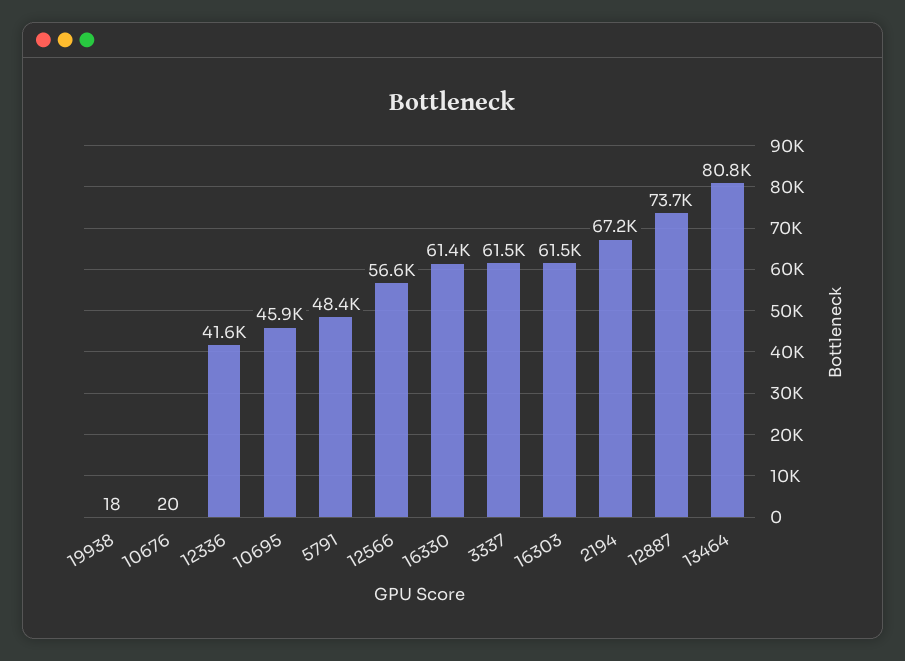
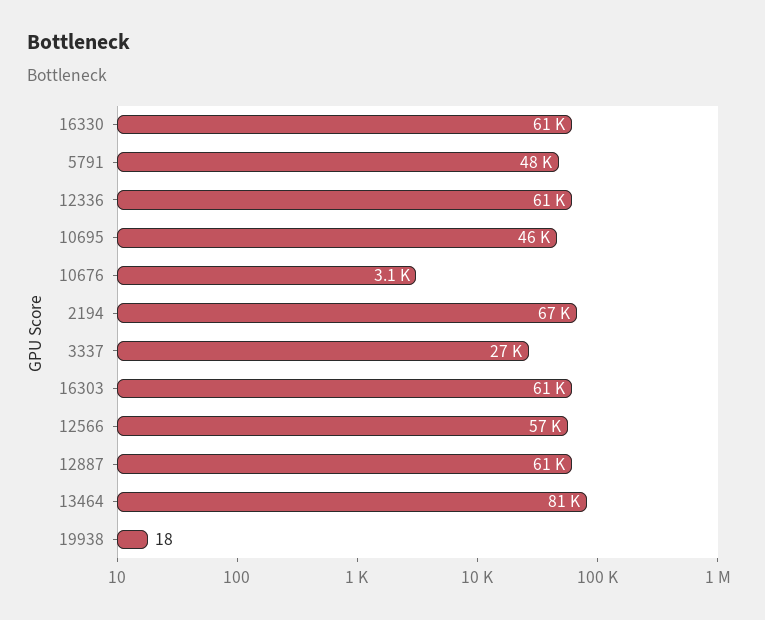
10676: 20 -> 3100
12336: 41600 -> 61000
3337: 61500 -> 27000
12887: 73700 -> 61000

